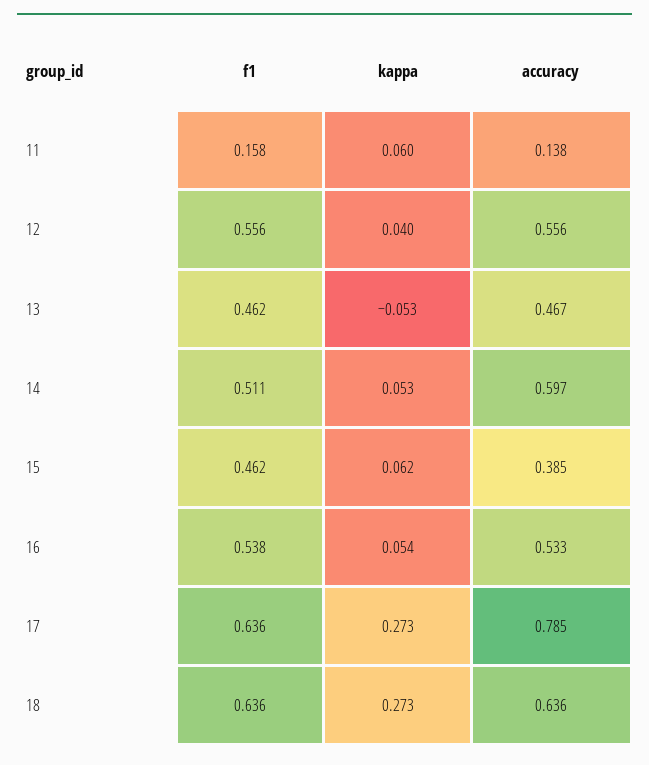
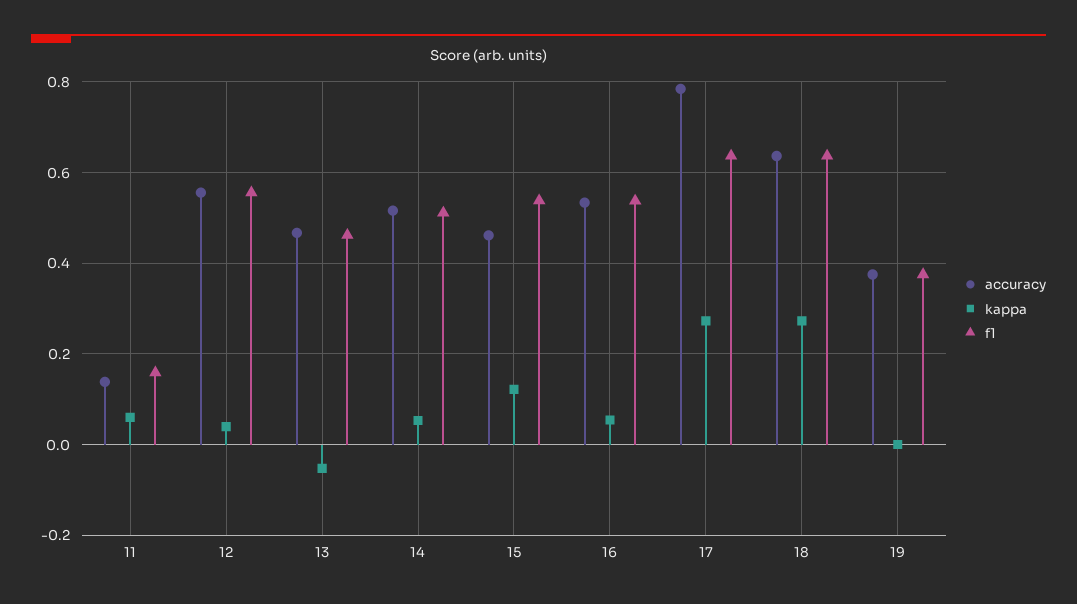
accuracy, 14: 0.597 -> 0.52
f1, 15: 0.462 -> 0.54
kappa, 15: 0.062 -> 0.12
accuracy, 15: 0.385 -> 0.46
accuracy, 19: none -> 0.38
kappa, 19: none -> 0
f1, 19: none -> 0.38

